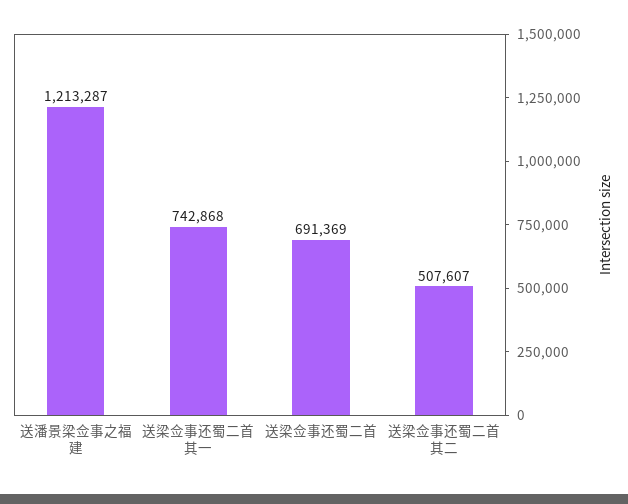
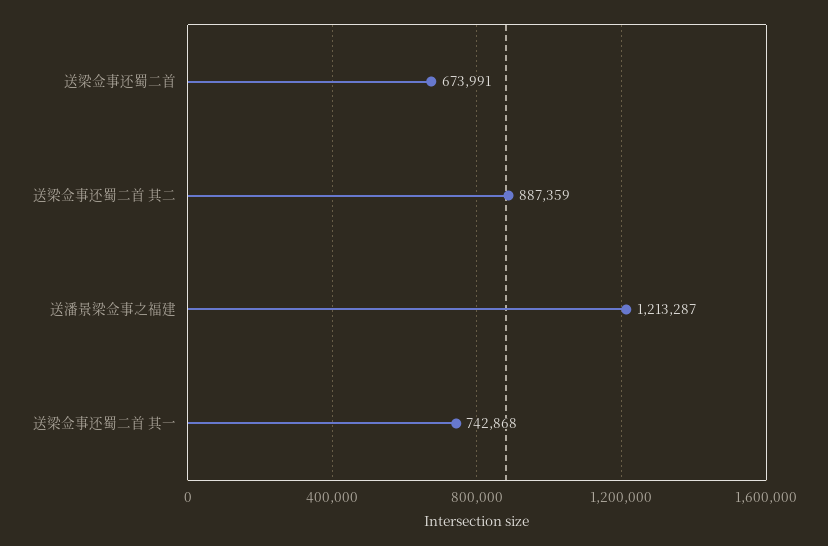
送梁佥事还蜀二首: 691369 -> 673991
送梁佥事还蜀二首 其二: 507607 -> 887359

